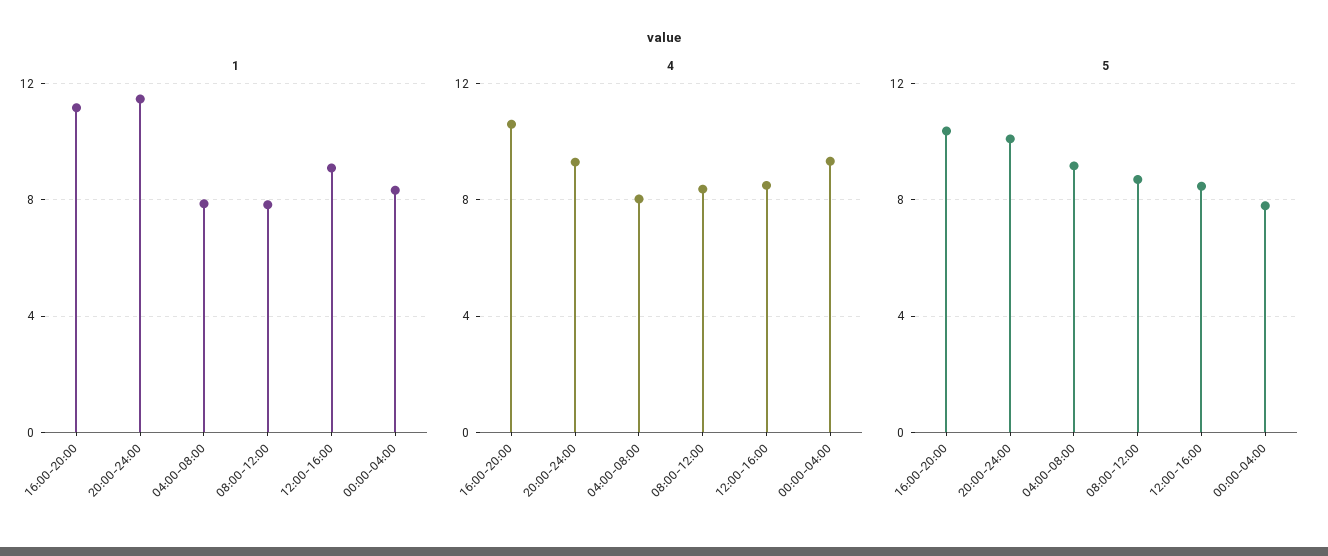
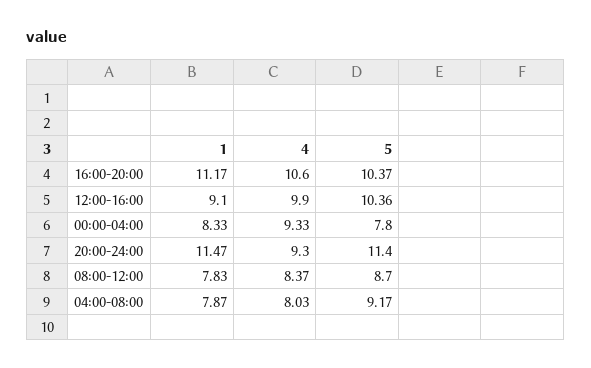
4, 12:00-16:00: 8.5 -> 9.9
5, 20:00-24:00: 10 -> 11.4
5, 12:00-16:00: 8.5 -> 10.36

